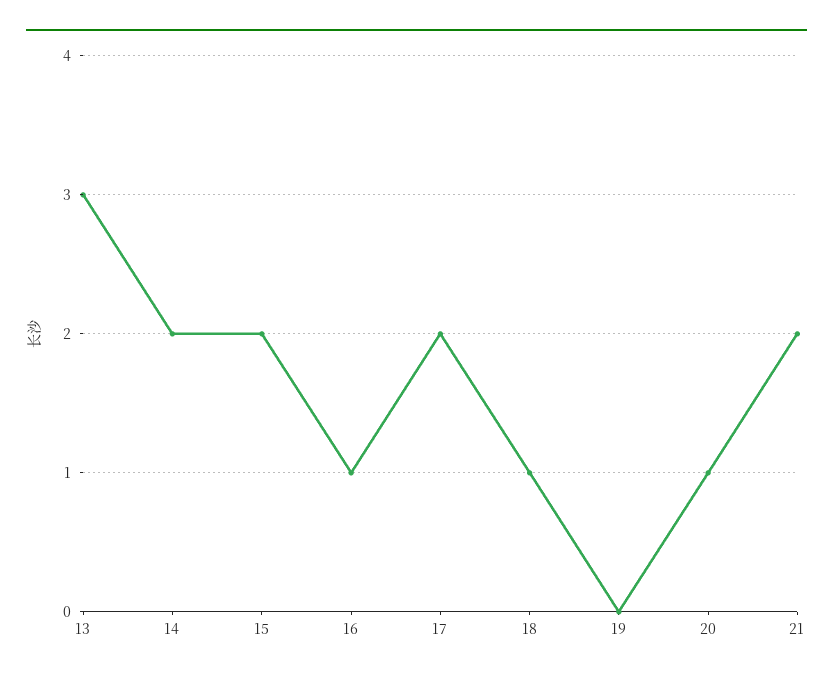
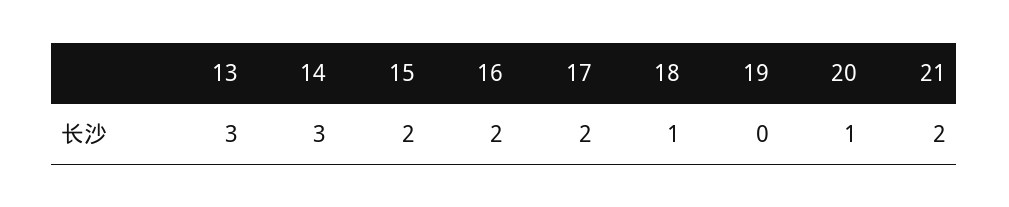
14: 2 -> 3
16: 1 -> 2

